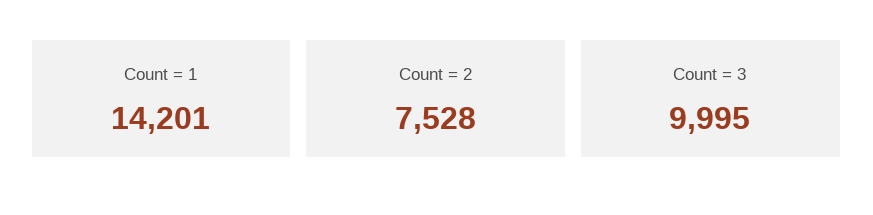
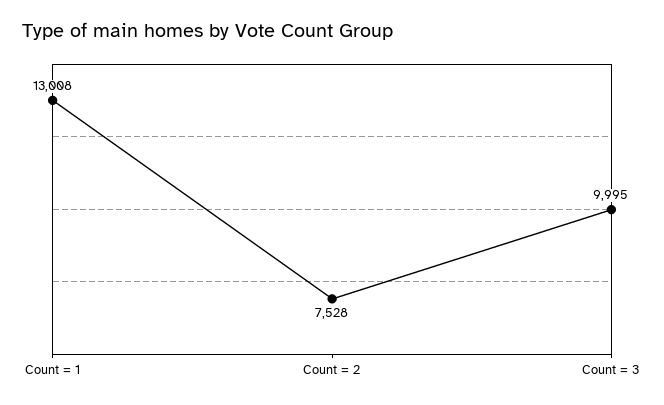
Count = 1: 14201 -> 13008

